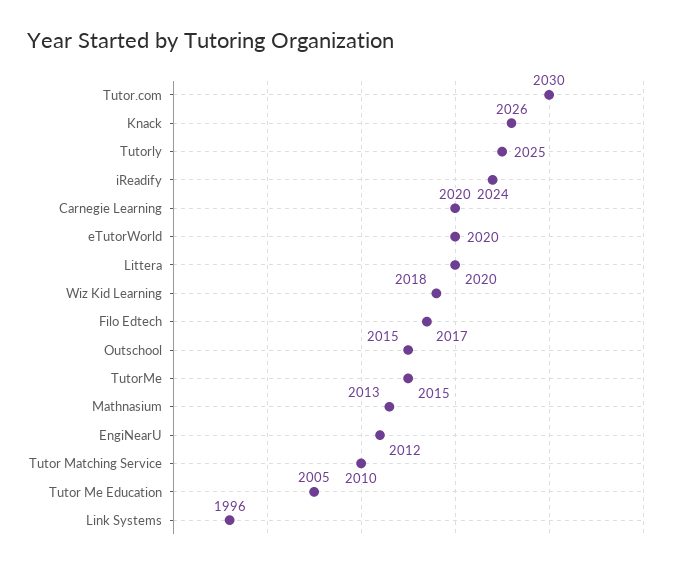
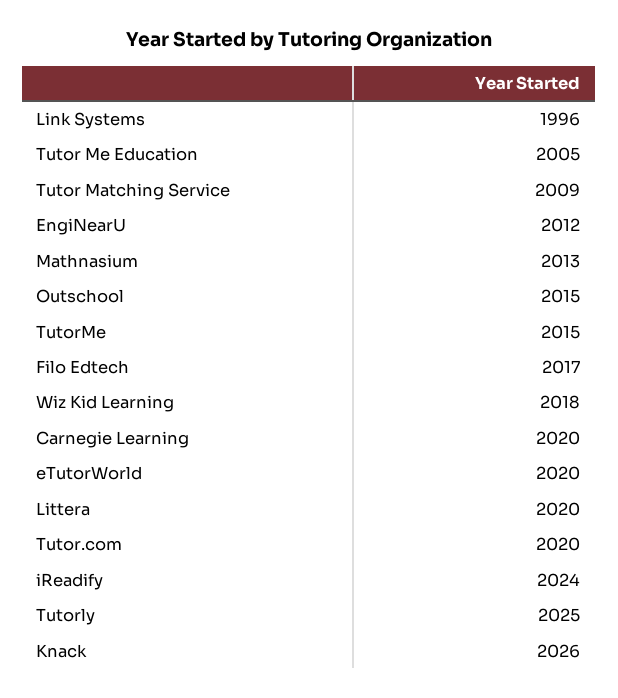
Tutor.com: 2030 -> 2020
Tutor Matching Service: 2010 -> 2009

